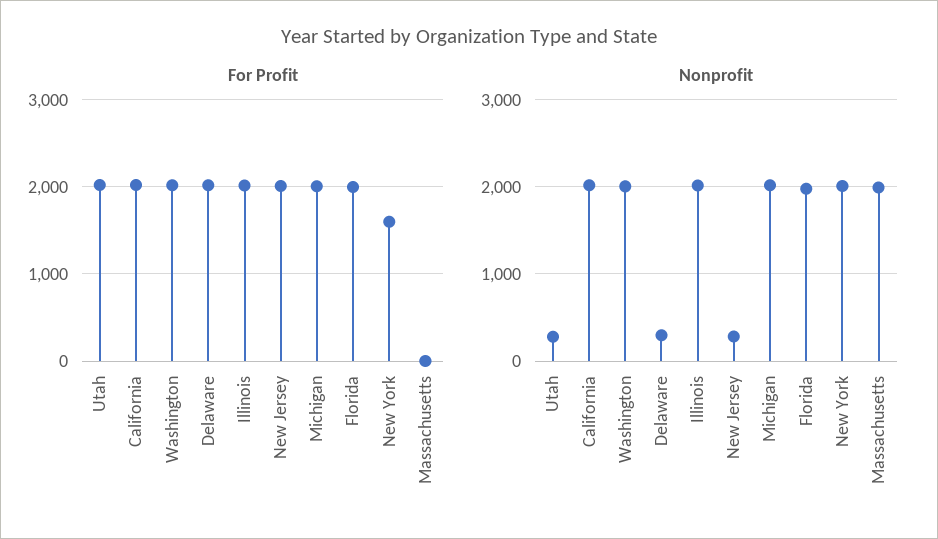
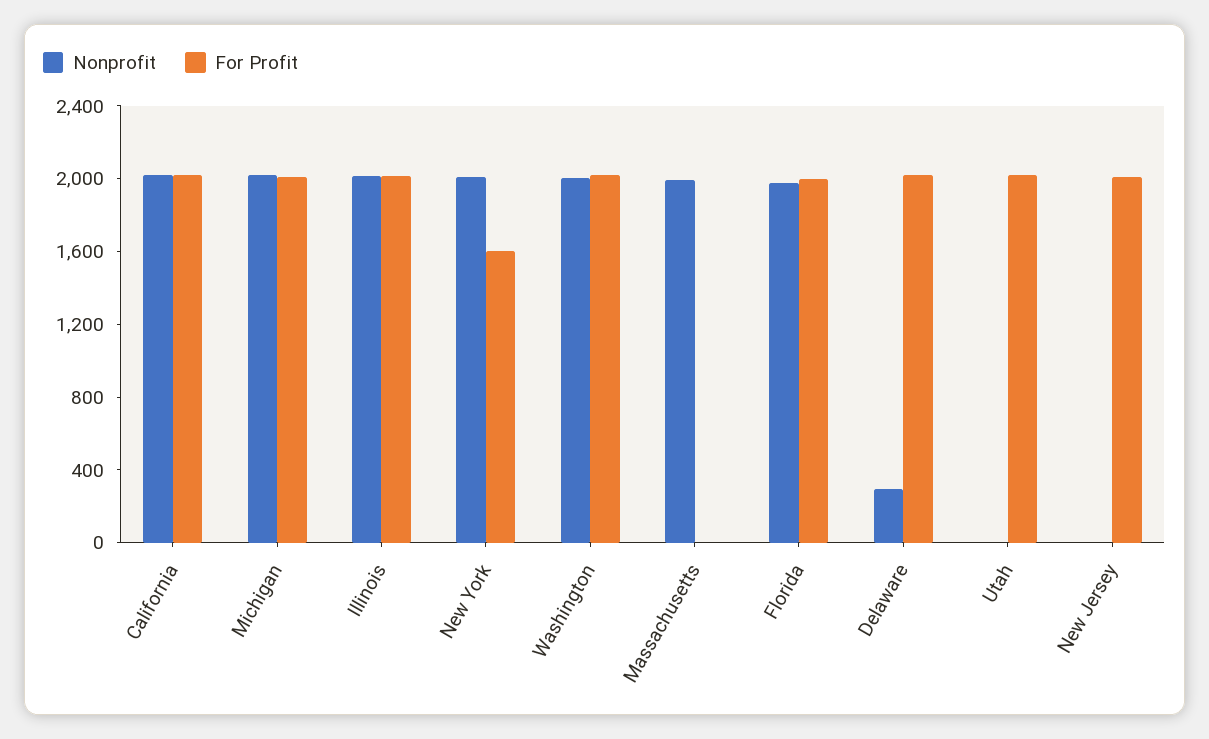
Nonprofit, Utah: 300 -> 0
Nonprofit, New Jersey: 300 -> 0

